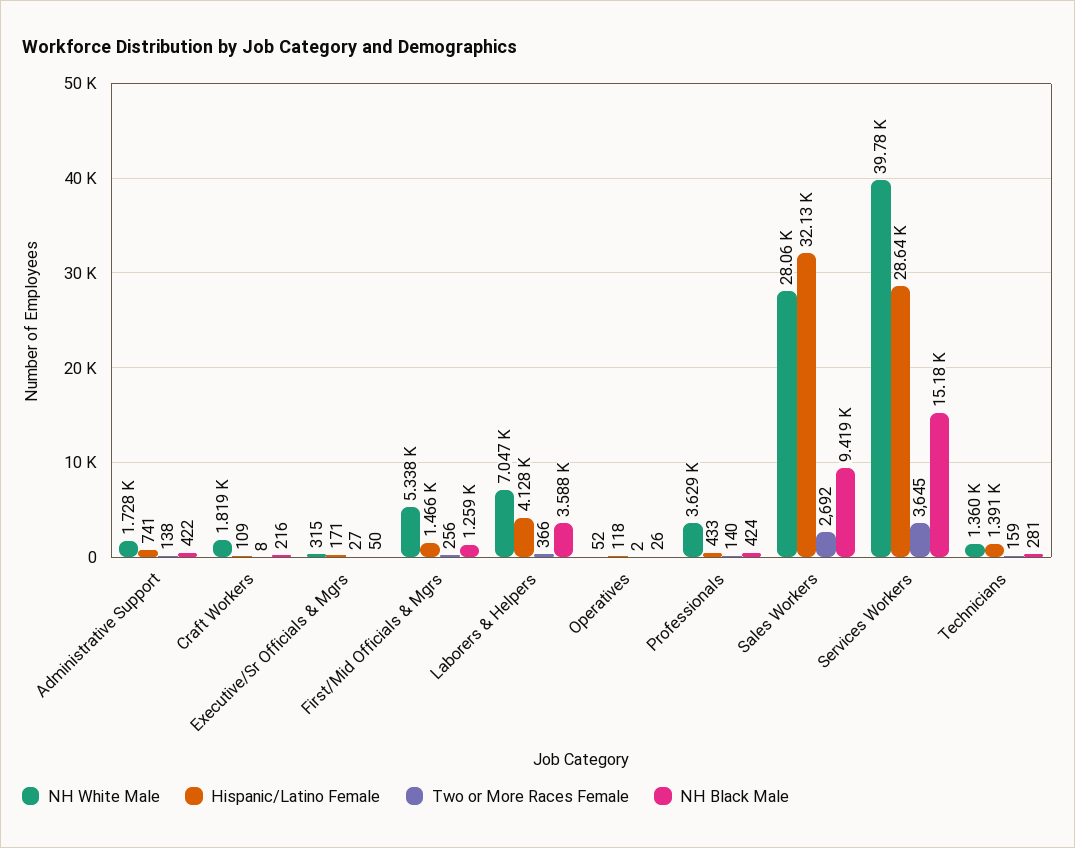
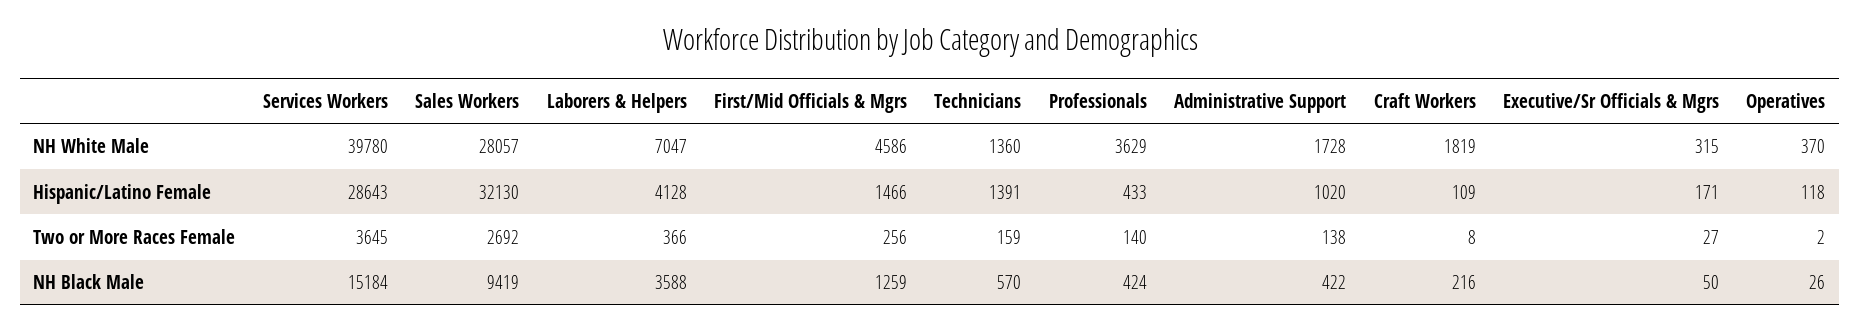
Hispanic/Latino Female, Administrative Support: 741 -> 1020
NH White Male, First/Mid Officials & Mgrs: 5338 -> 4586
NH White Male, Operatives: 52 -> 370
NH Black Male, Technicians: 281 -> 570

